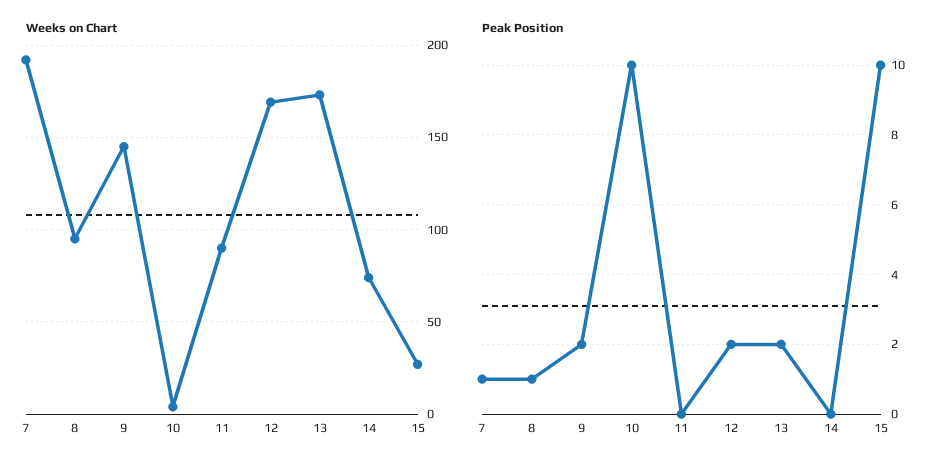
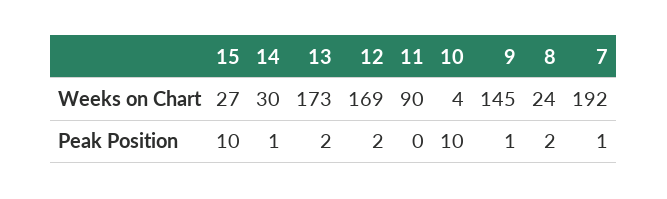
Weeks on Chart, 8: 95 -> 24
Weeks on Chart, 14: 75 -> 30
Peak Position, 8: 1 -> 2
Peak Position, 9: 2 -> 1
Peak Position, 14: 0 -> 1

